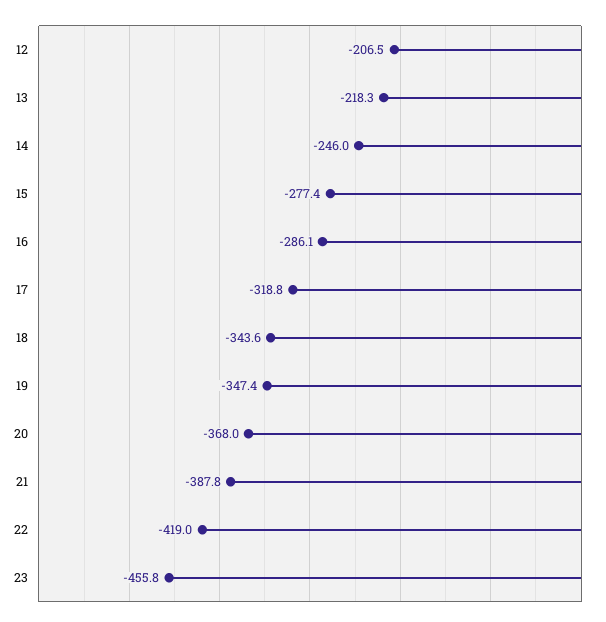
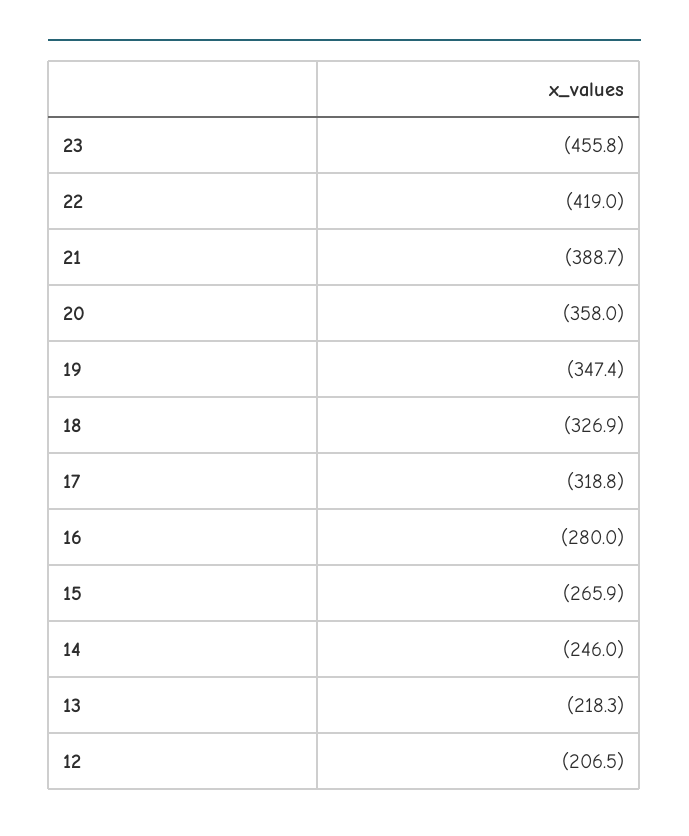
15: -277.4 -> -265.9
16: -286.1 -> -280
18: -343.6 -> -326.9
20: -368 -> -358
21: -387.8 -> -388.7

